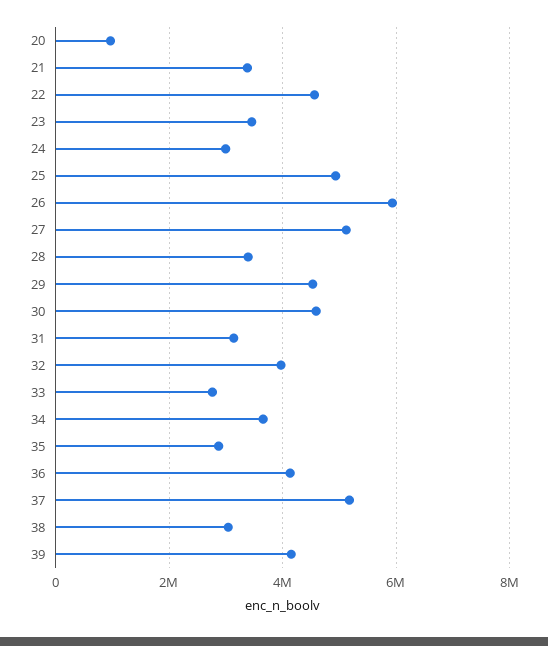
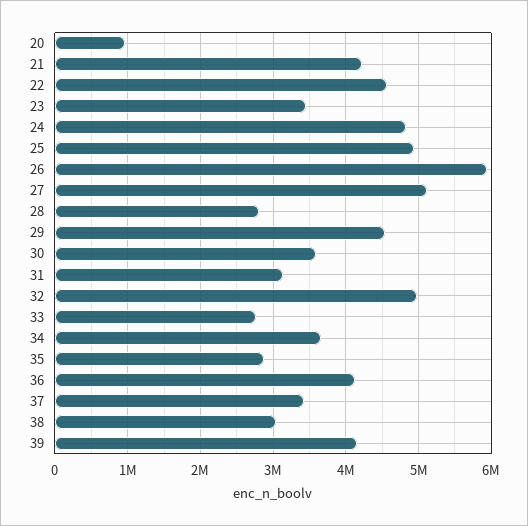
21: 3400000 -> 4200000
24: 3000000 -> 4800000
28: 3400000 -> 2800000
30: 4600000 -> 3600000
32: 4000000 -> 5000000
37: 5200000 -> 3400000

